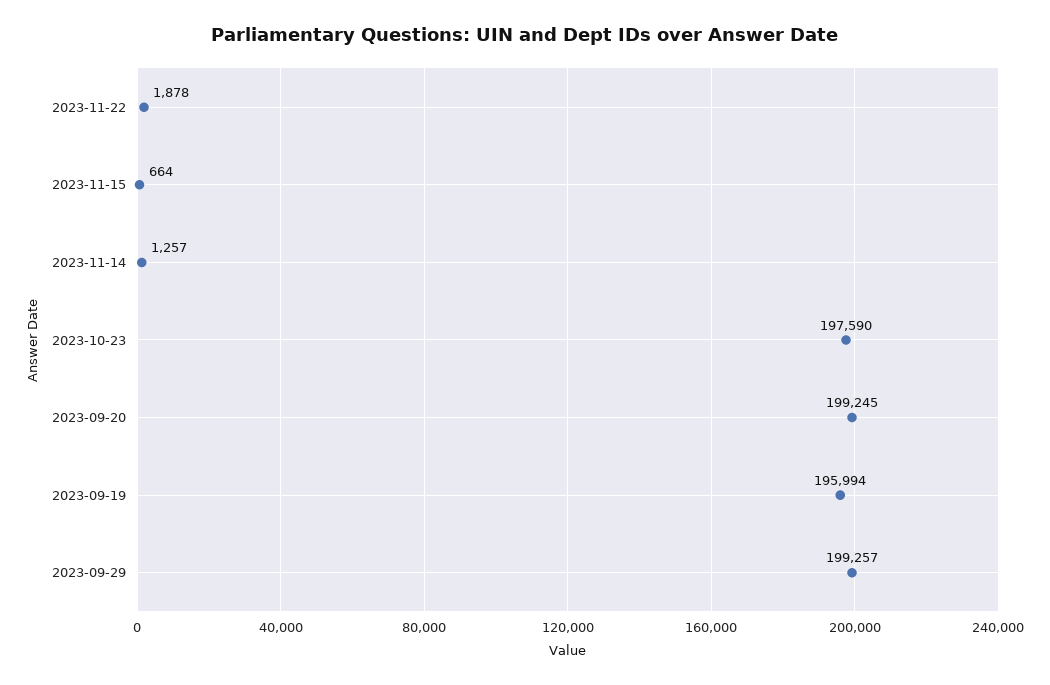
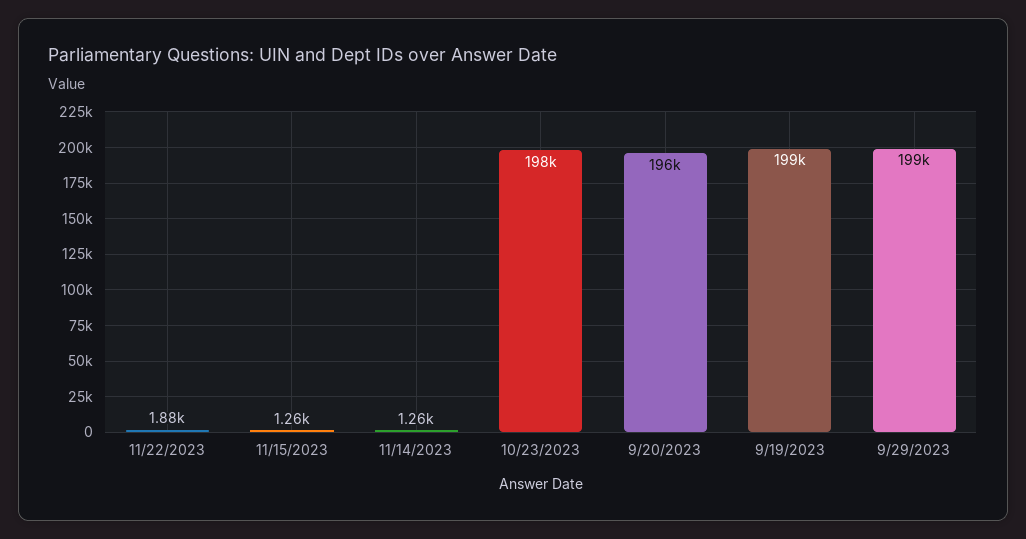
2023-11-15: 664 -> 1260
2023-09-20: 199245 -> 196000
2023-09-19: 195994 -> 199000

